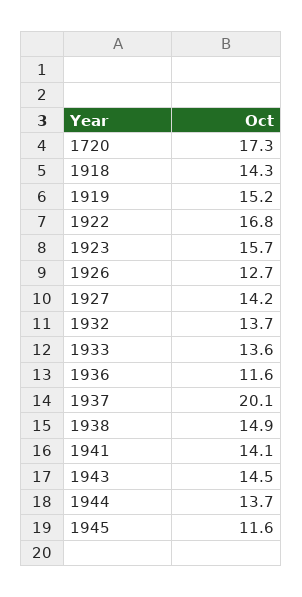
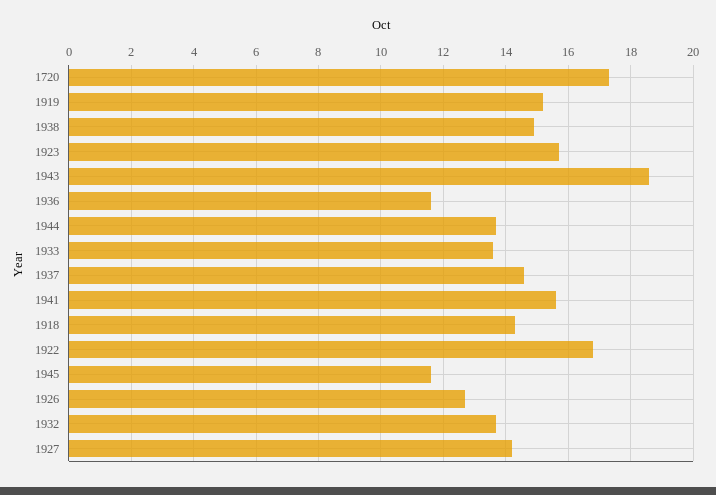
1937: 20.1 -> 14.5
1941: 14.1 -> 15.5
1943: 14.5 -> 18.5

